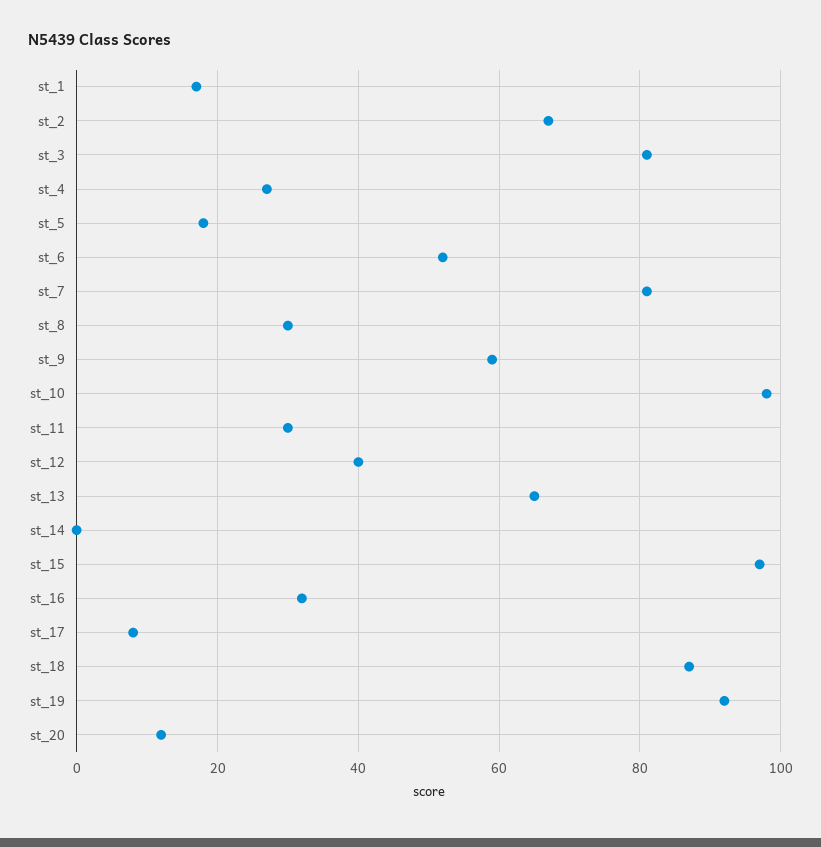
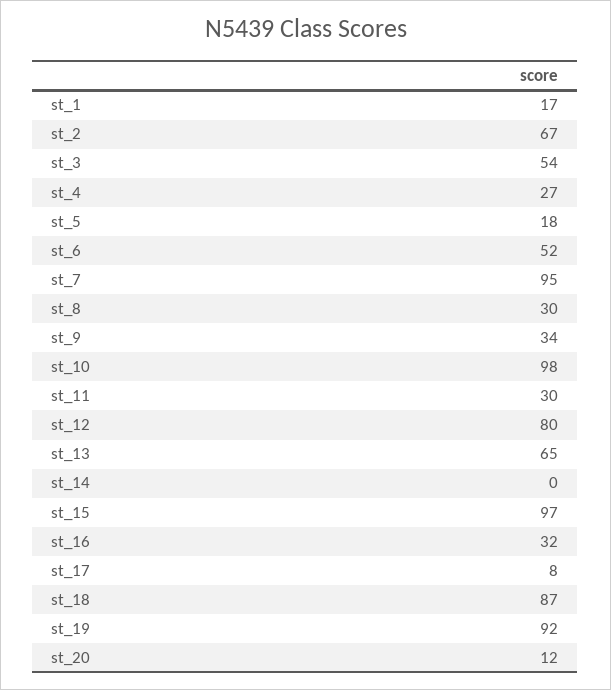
st_3: 80 -> 54
st_7: 80 -> 95
st_9: 60 -> 34
st_12: 40 -> 80

